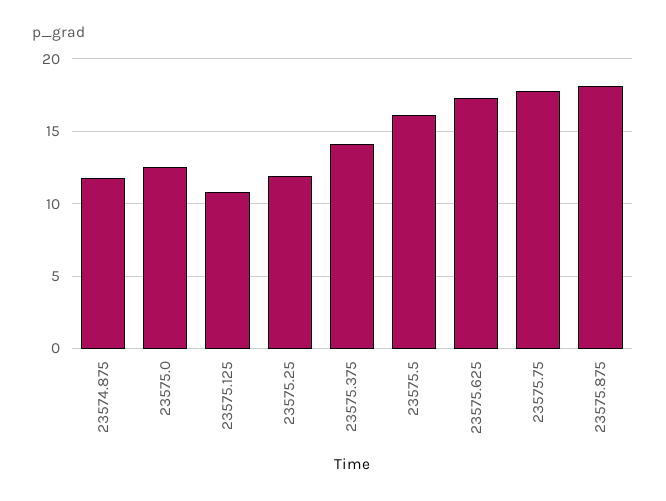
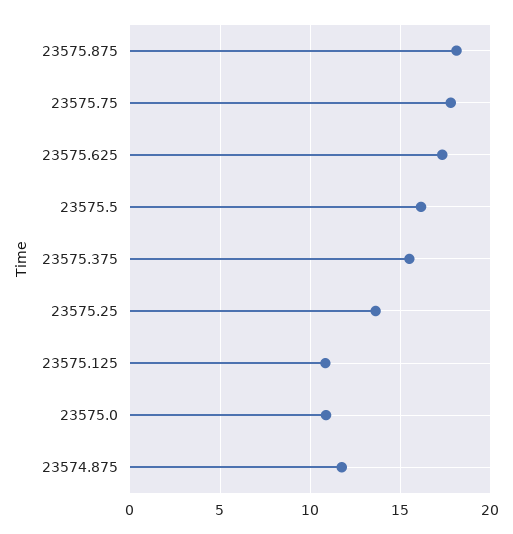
23575.0: 12.5 -> 11
23575.25: 12 -> 13.5
23575.375: 14 -> 15.5

